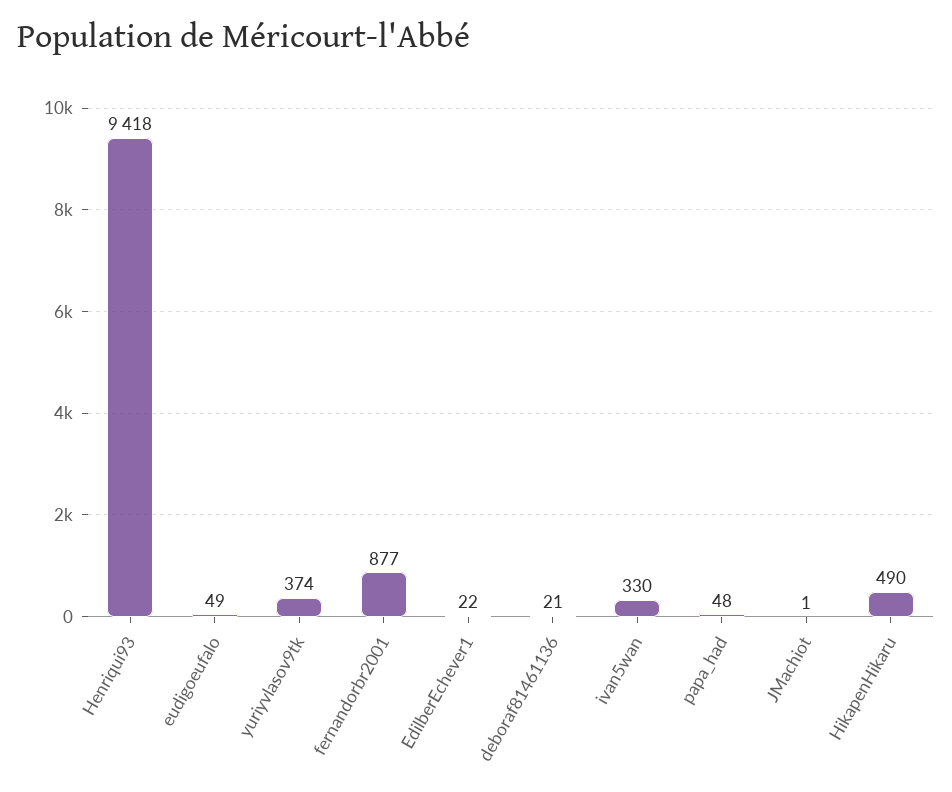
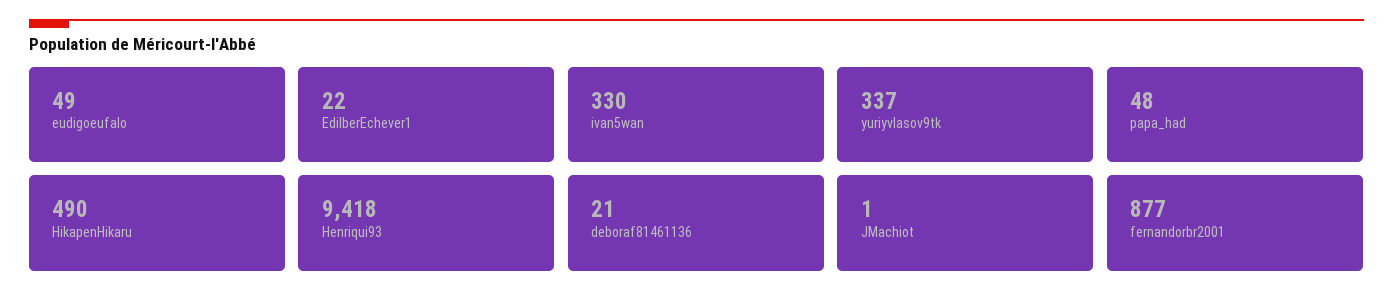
yuriyvlasov9tk: 374 -> 337

